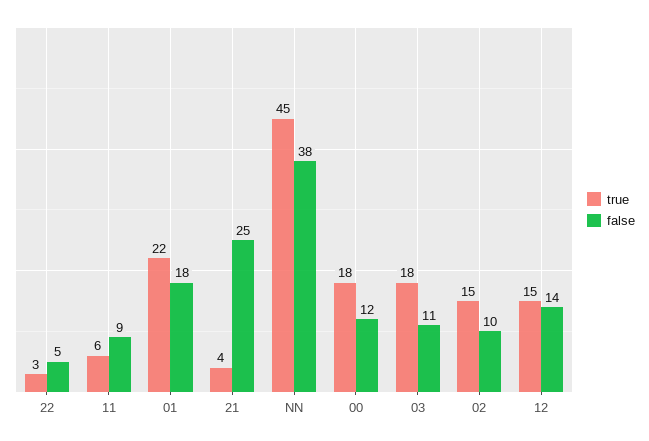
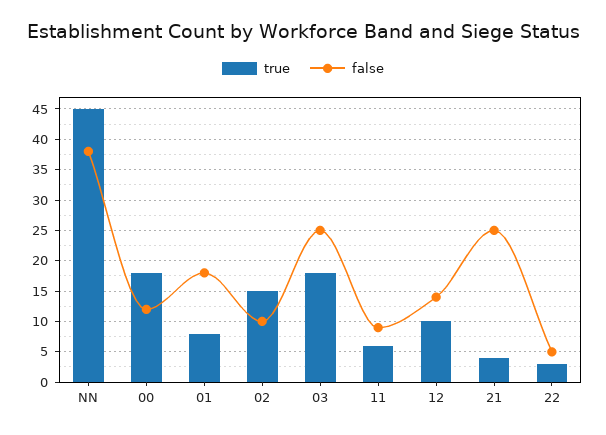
true, 01: 22 -> 8
false, 03: 11 -> 25
true, 12: 15 -> 10

